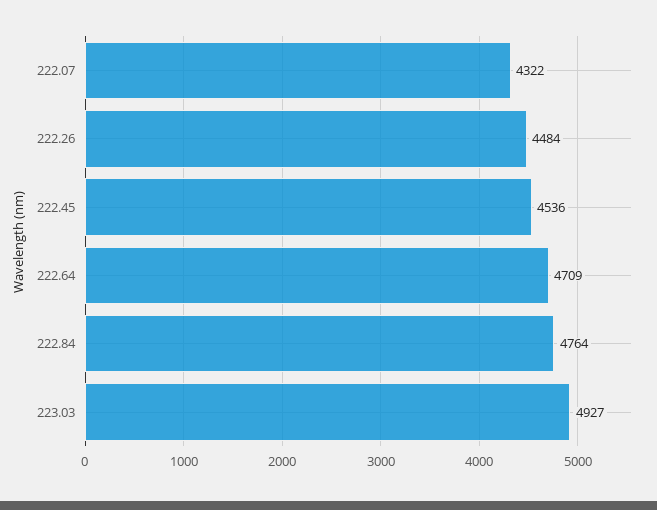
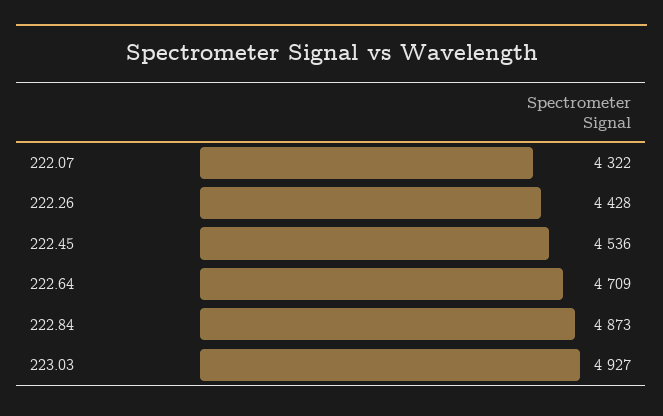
222.26: 4484 -> 4428
222.84: 4764 -> 4873

